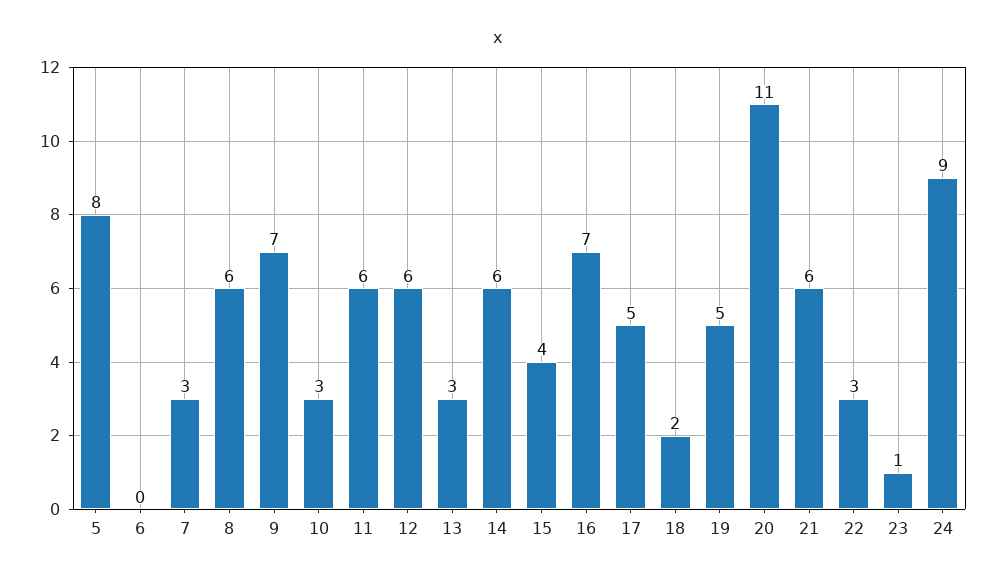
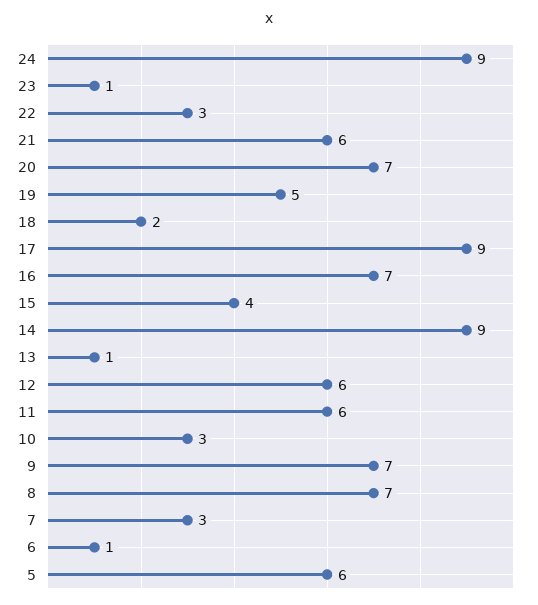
5: 8 -> 6
6: 0 -> 1
8: 6 -> 7
13: 3 -> 1
14: 6 -> 9
17: 5 -> 9
20: 11 -> 7

